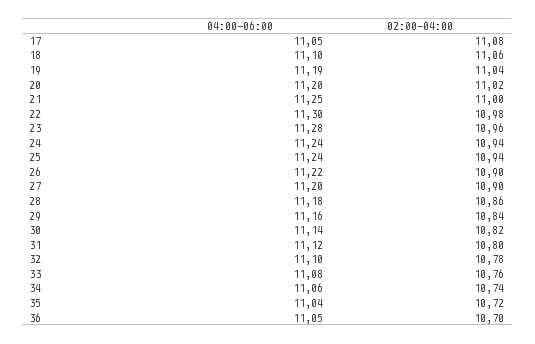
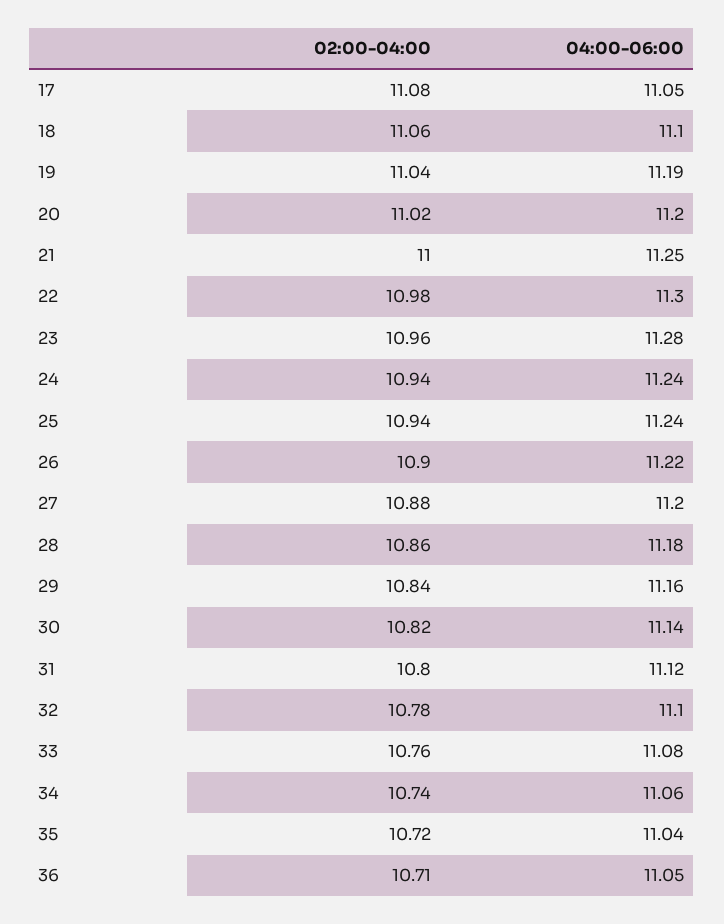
02:00-04:00, 27: 10.9 -> 10.88
02:00-04:00, 36: 10.7 -> 10.71

